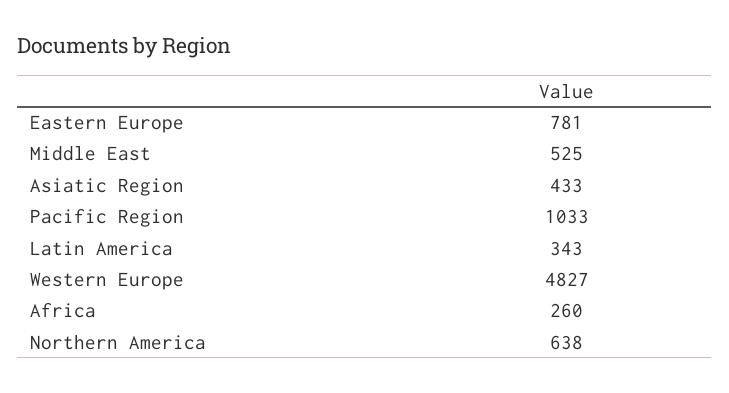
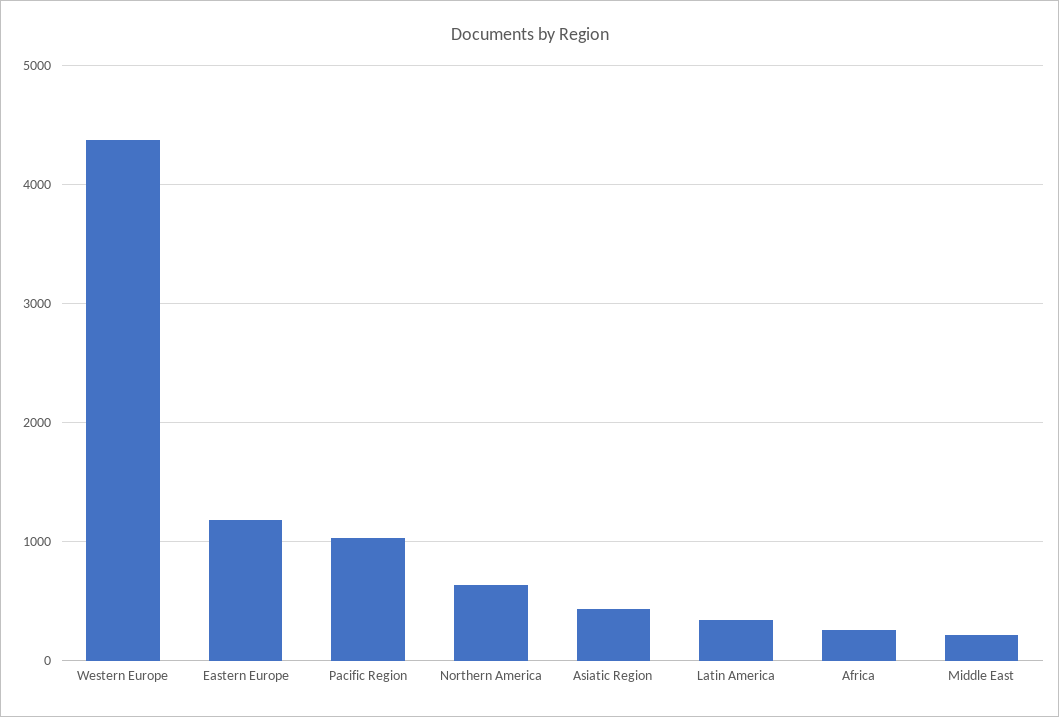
Eastern Europe: 781 -> 1200
Middle East: 525 -> 200
Western Europe: 4827 -> 4400

